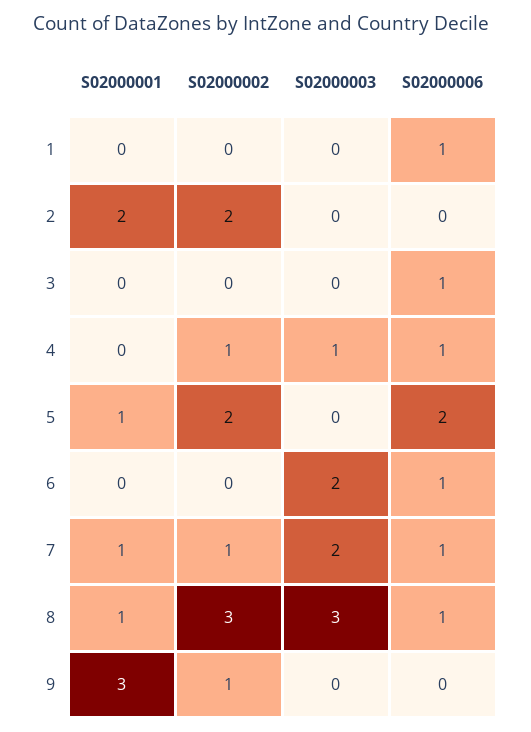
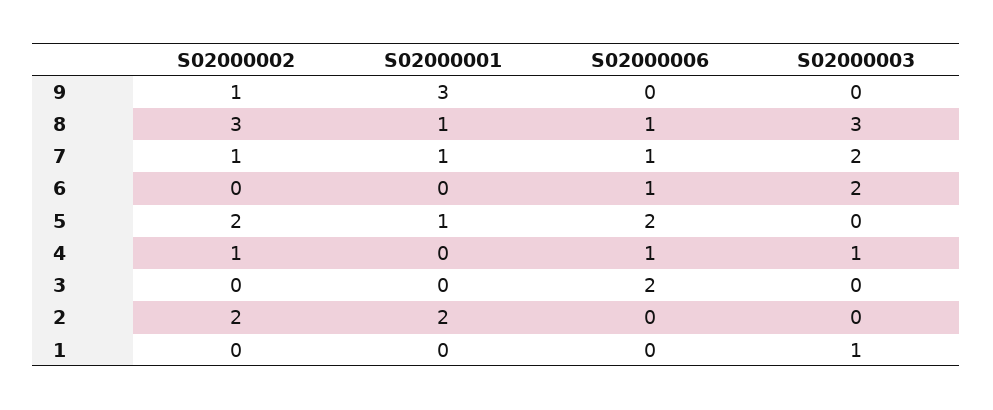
S02000003, 1: 0 -> 1
S02000006, 1: 1 -> 0
S02000006, 3: 1 -> 2

